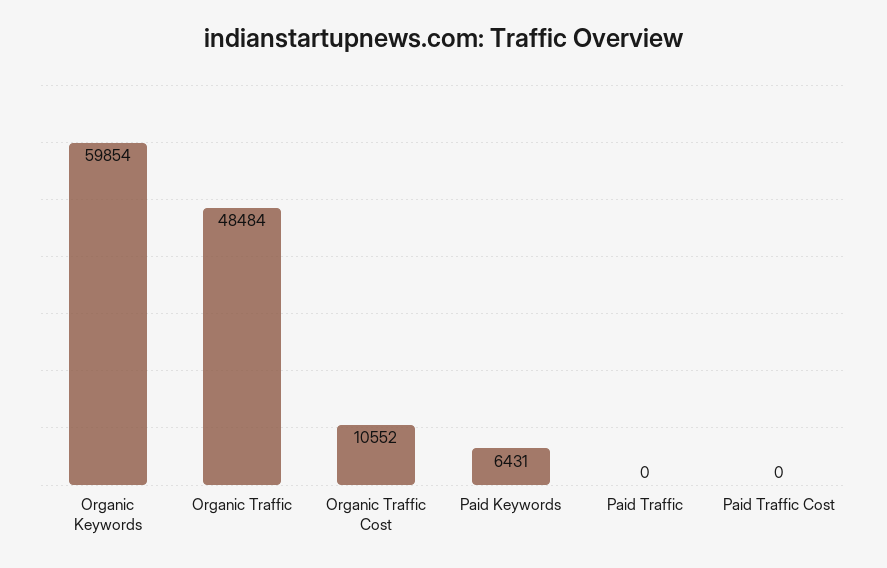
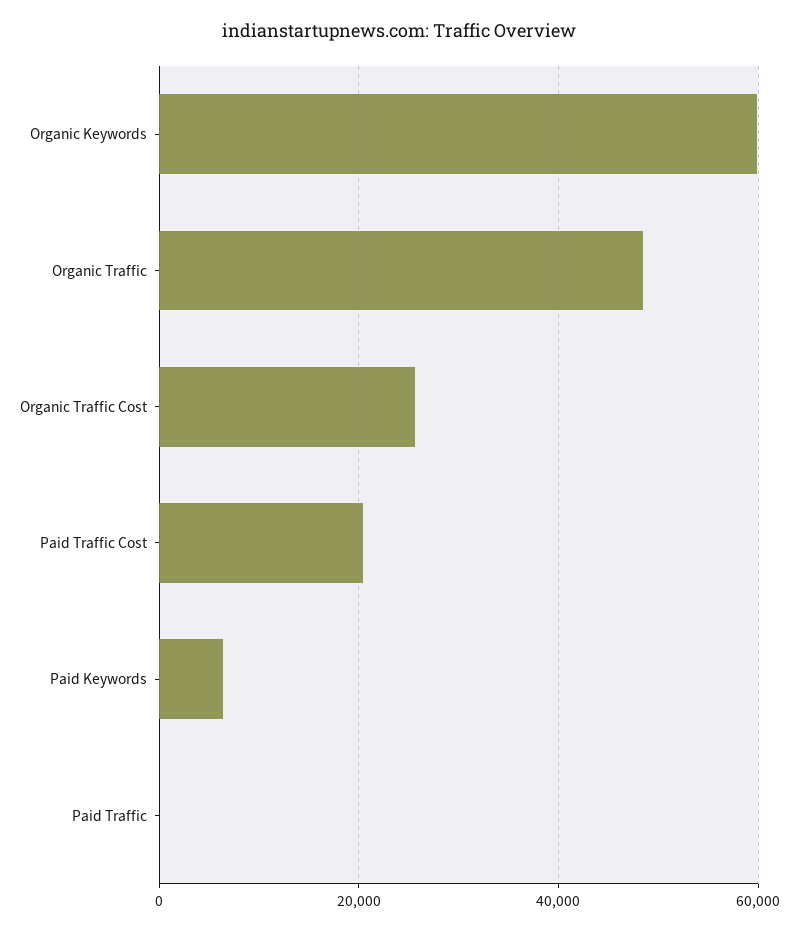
Organic Traffic Cost: 10552 -> 26000
Paid Traffic Cost: 0 -> 20000

